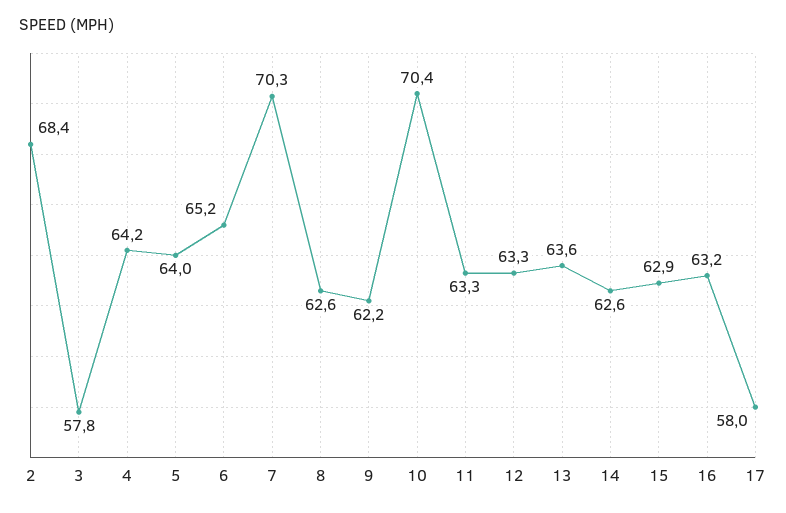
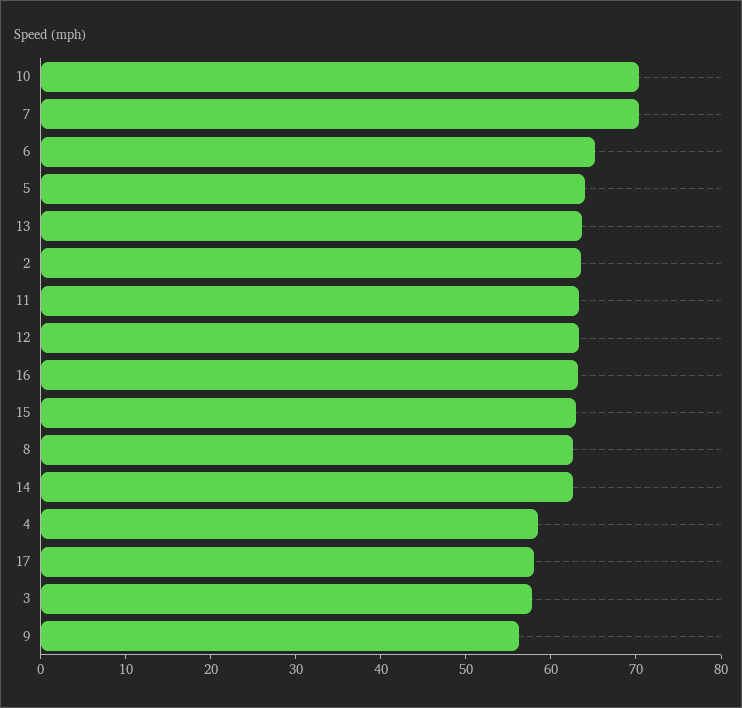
2: 68.4 -> 64
4: 64.2 -> 58
9: 62.2 -> 56

